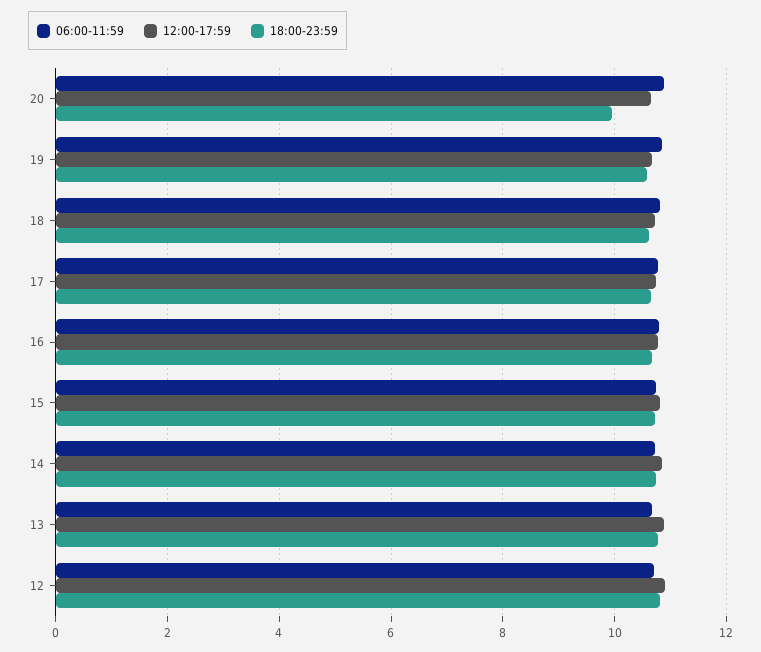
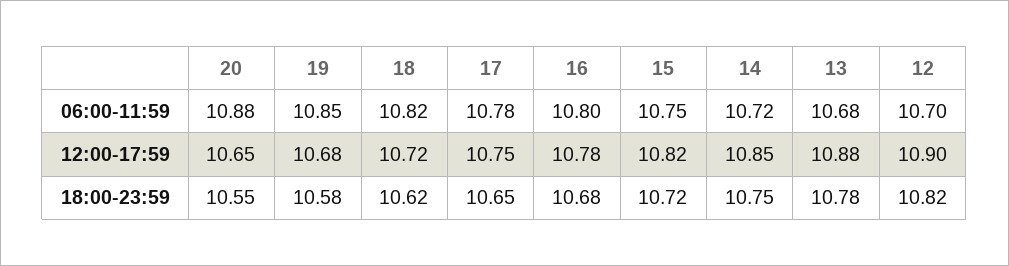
18:00-23:59, 20: 10 -> 10.55

